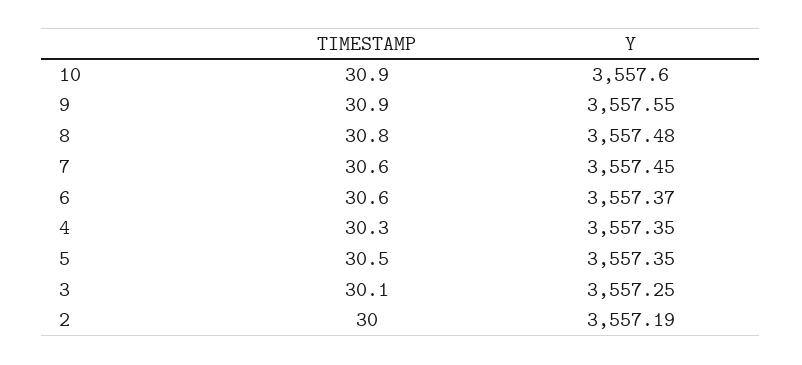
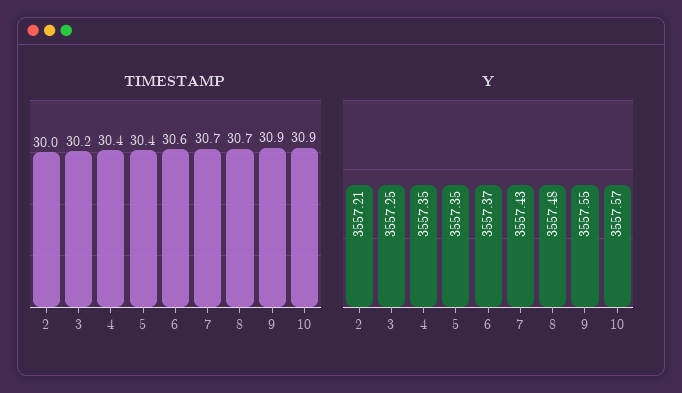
Y, 10: 3557.6 -> 3557.57
TIMESTAMP, 8: 30.8 -> 30.7
TIMESTAMP, 7: 30.6 -> 30.7
Y, 7: 3557.45 -> 3557.43
TIMESTAMP, 4: 30.3 -> 30.4
TIMESTAMP, 5: 30.5 -> 30.4
TIMESTAMP, 3: 30.1 -> 30.2
Y, 2: 3557.19 -> 3557.21

